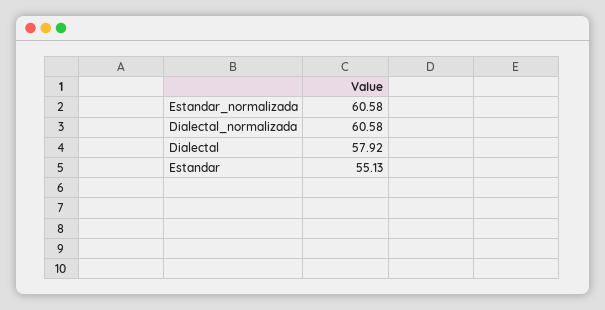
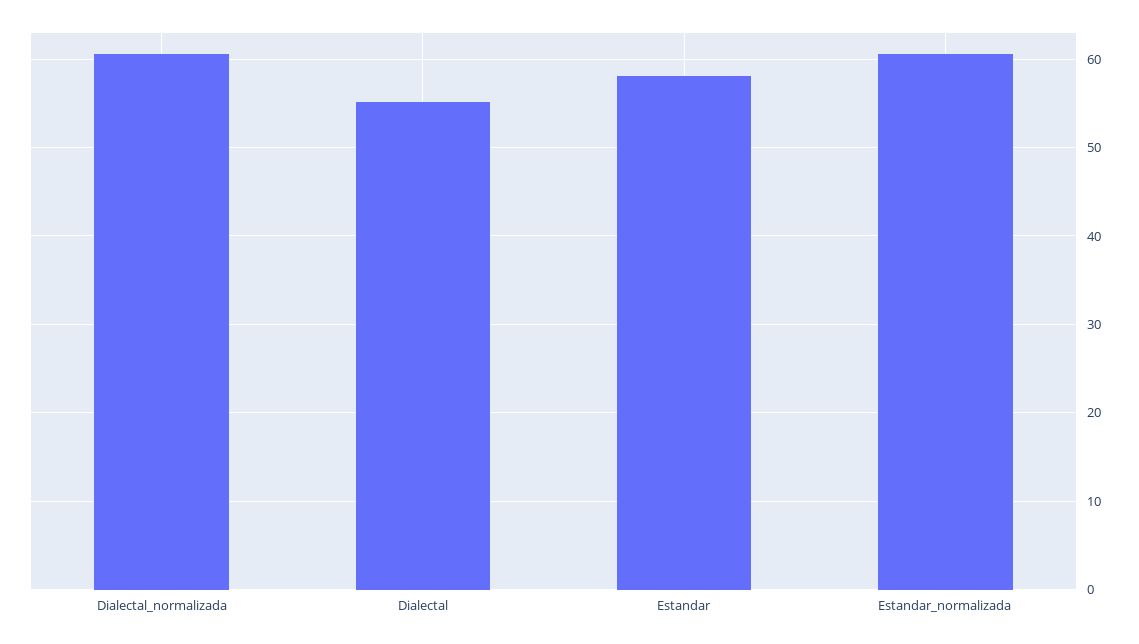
Dialectal: 57.92 -> 55
Estandar: 55.13 -> 58

